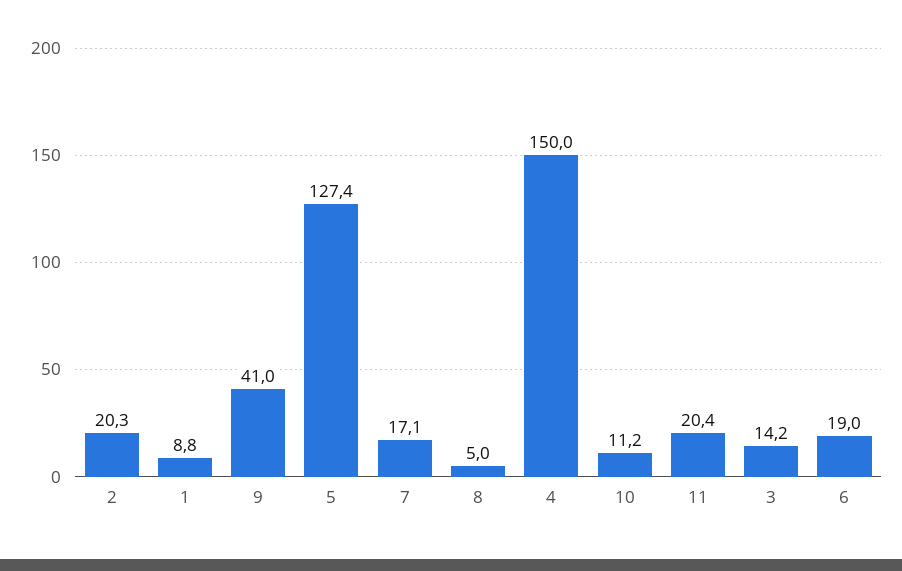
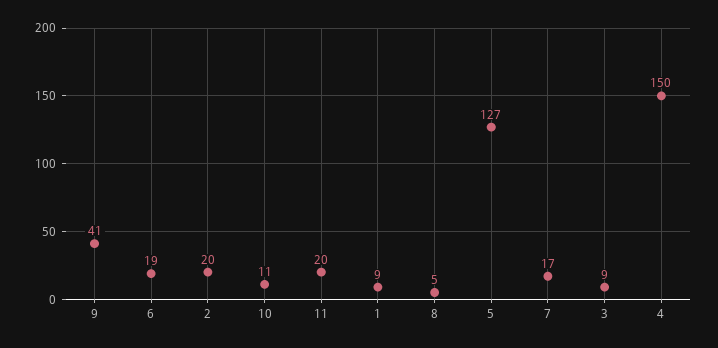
3: 14.2 -> 9

